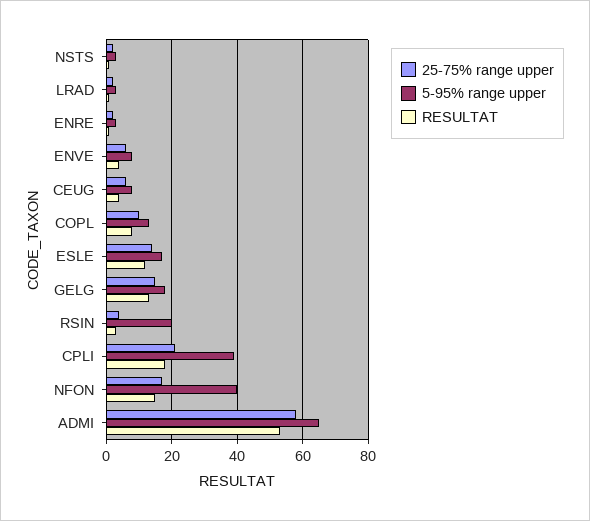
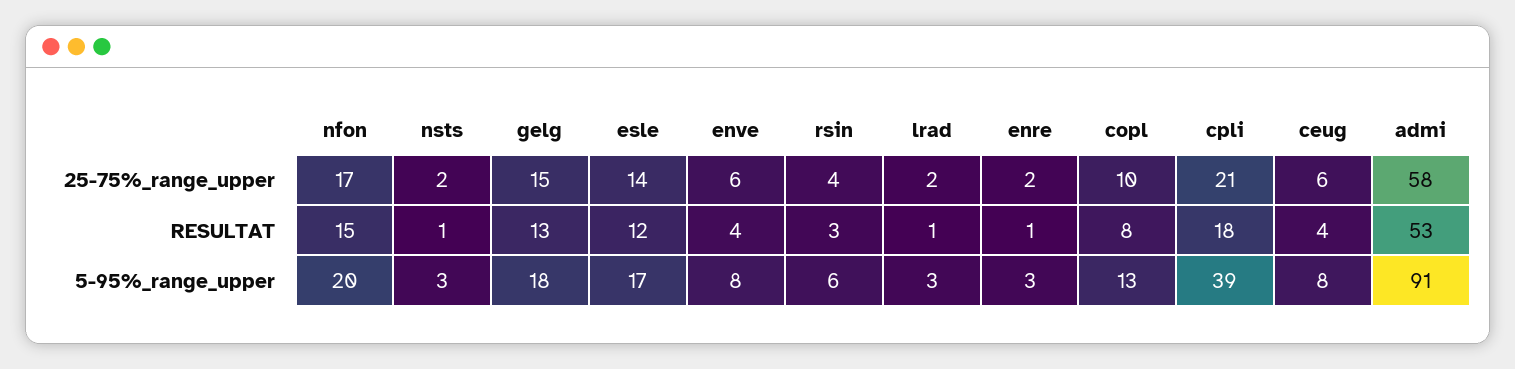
5-95% range upper, RSIN: 20 -> 6
5-95% range upper, NFON: 40 -> 20
5-95% range upper, ADMI: 65 -> 91

